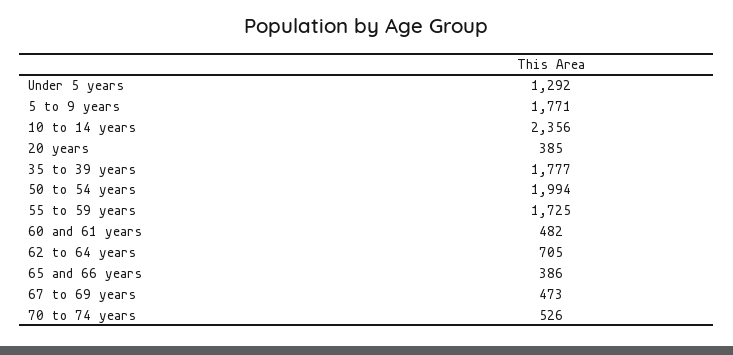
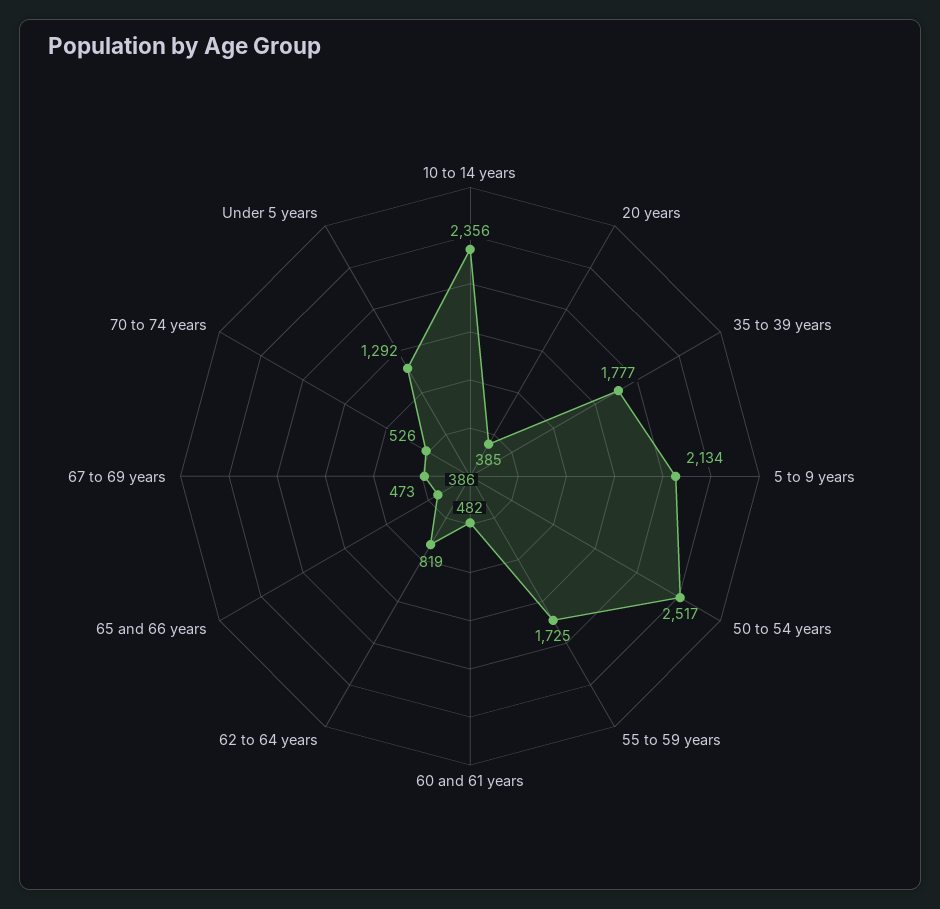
5 to 9 years: 1771 -> 2134
50 to 54 years: 1994 -> 2517
62 to 64 years: 705 -> 819

